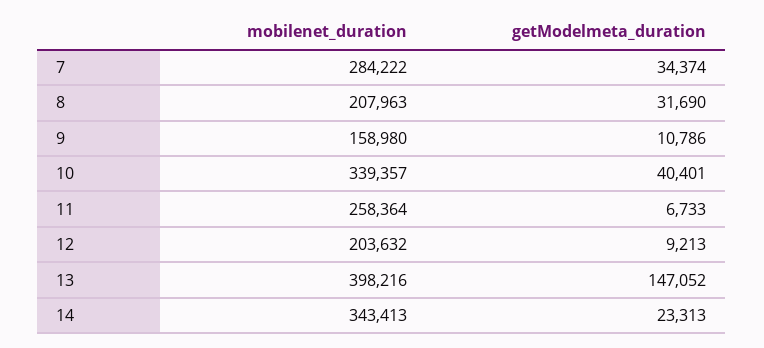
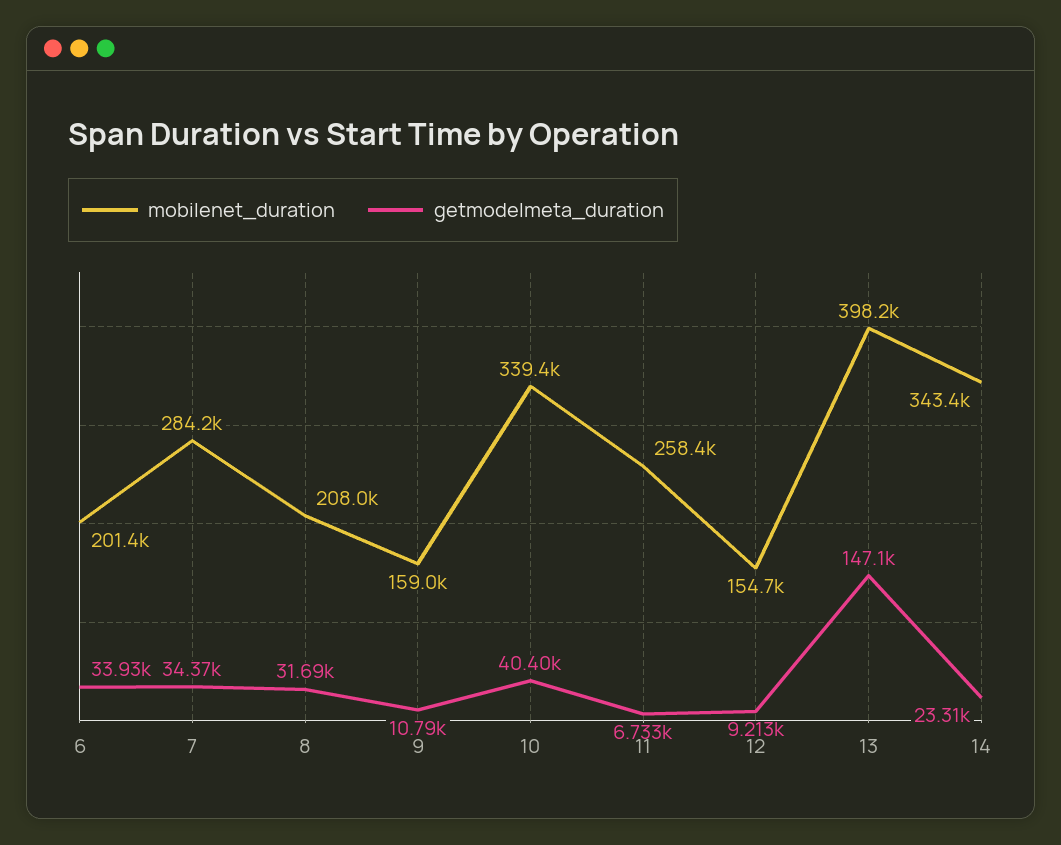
mobilenet_duration, 12: 203632 -> 154700
mobilenet_duration, 6: none -> 201400
getModelmeta_duration, 6: none -> 33930

